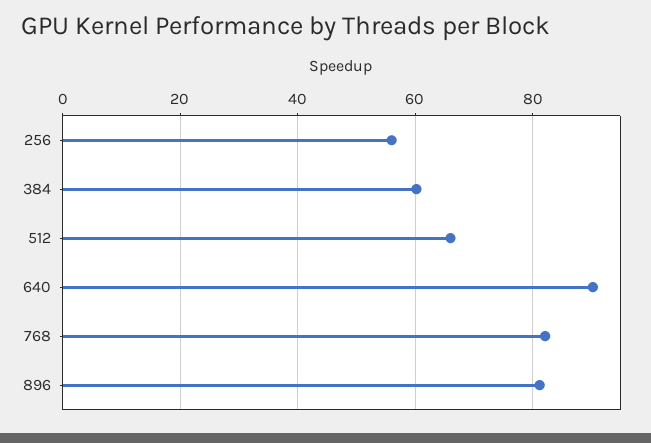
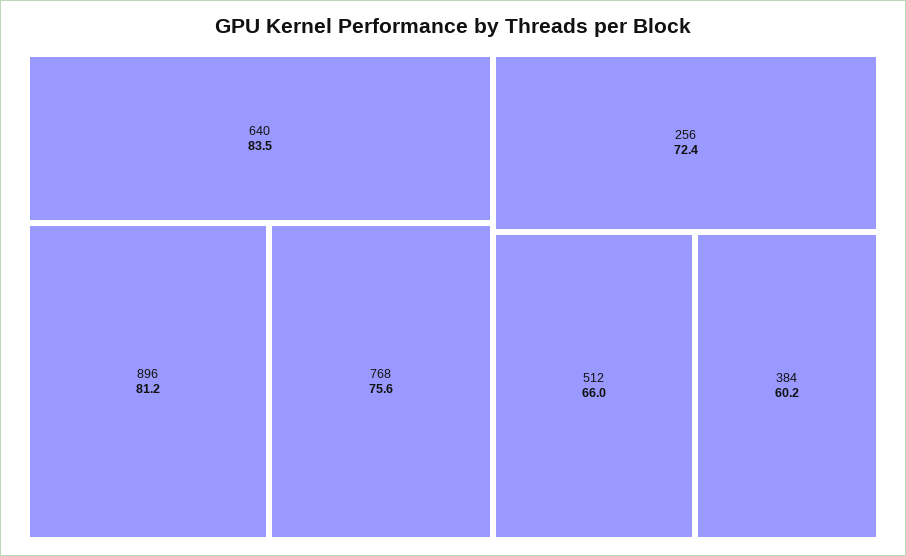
256: 56 -> 72.4
640: 90 -> 83.5
768: 82 -> 75.6

